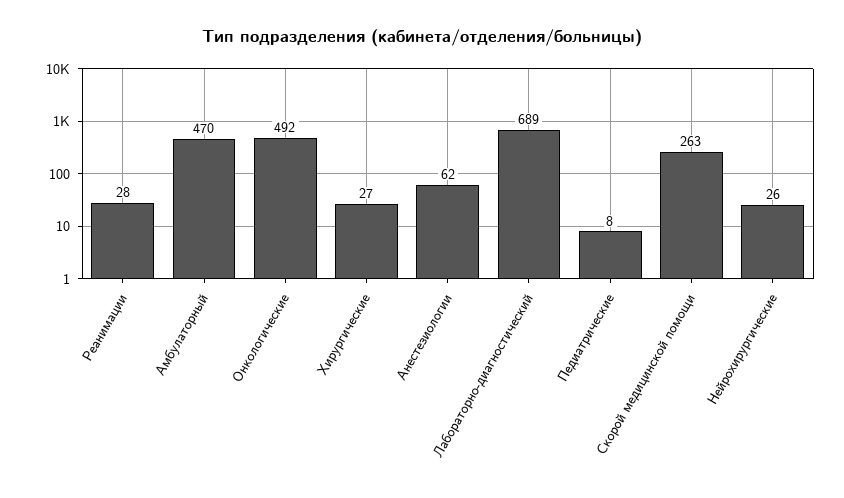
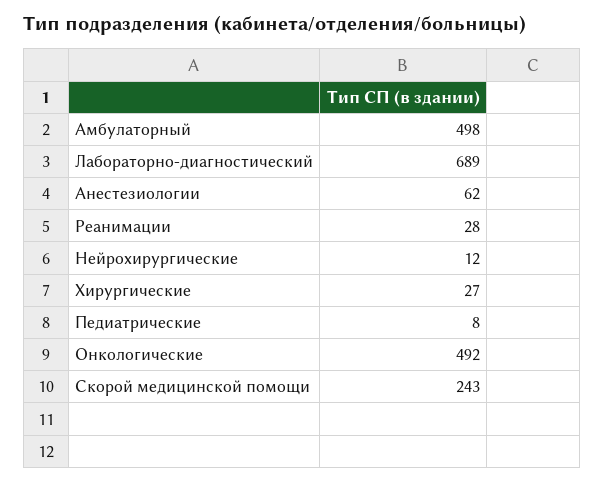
Амбулаторный: 470 -> 498
Скорой медицинской помощи: 263 -> 243
Нейрохирургические: 26 -> 12

